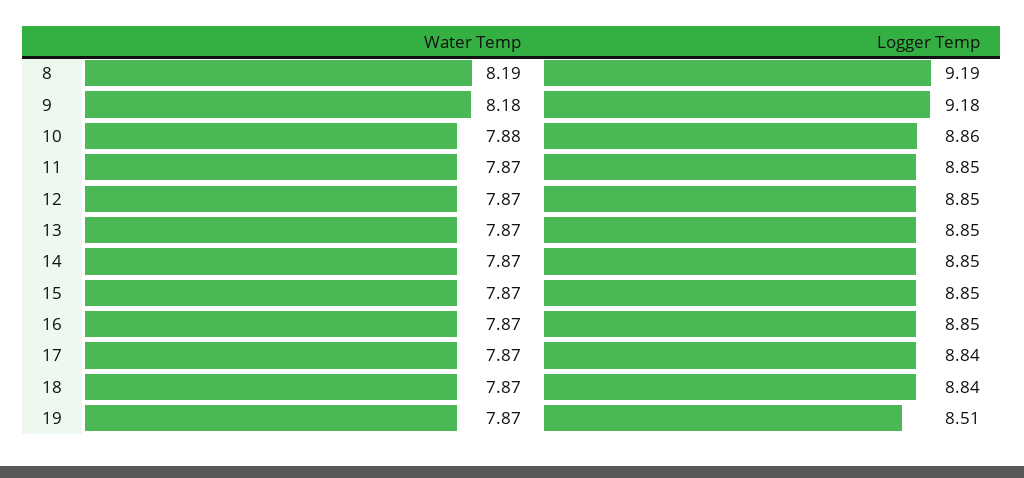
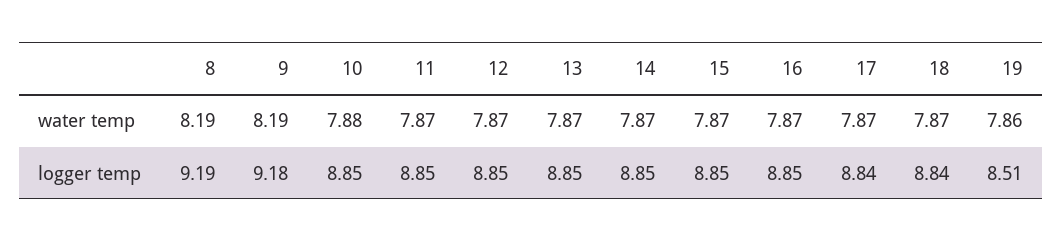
Water Temp, 9: 8.18 -> 8.19
Logger Temp, 10: 8.86 -> 8.85
Water Temp, 19: 7.87 -> 7.86

